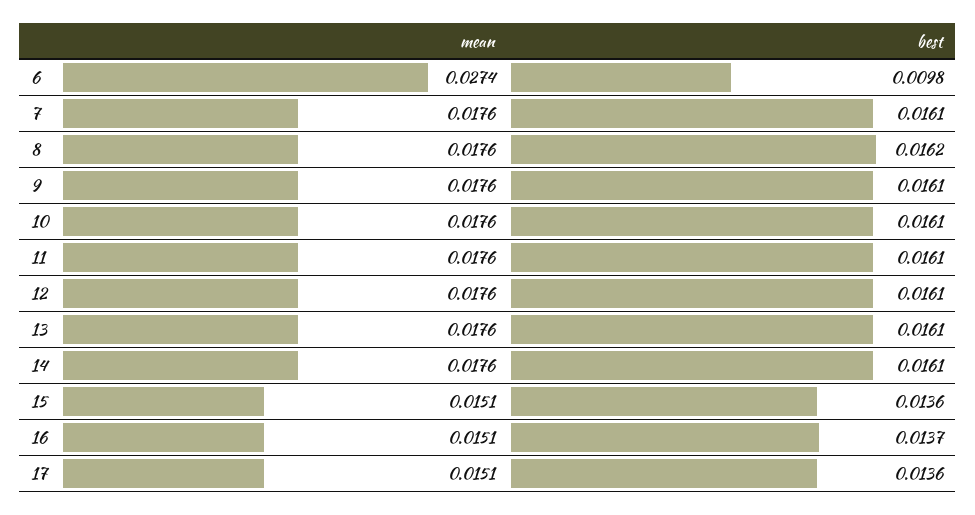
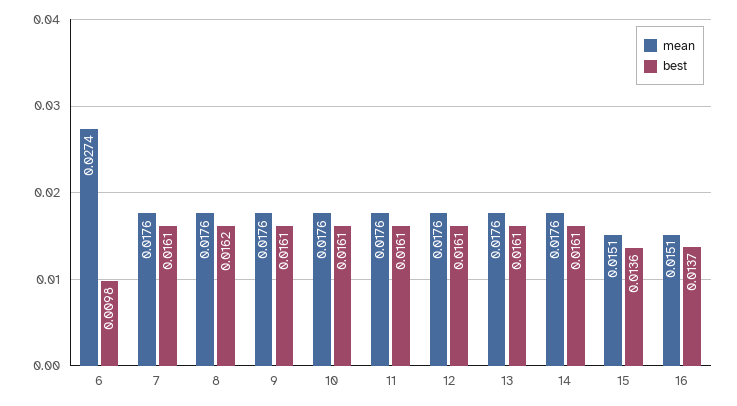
mean, 17: 0.0151 -> none
best, 17: 0.0136 -> none

